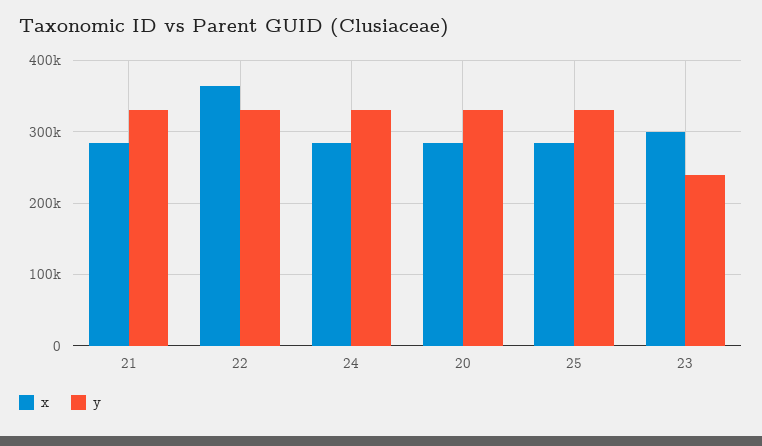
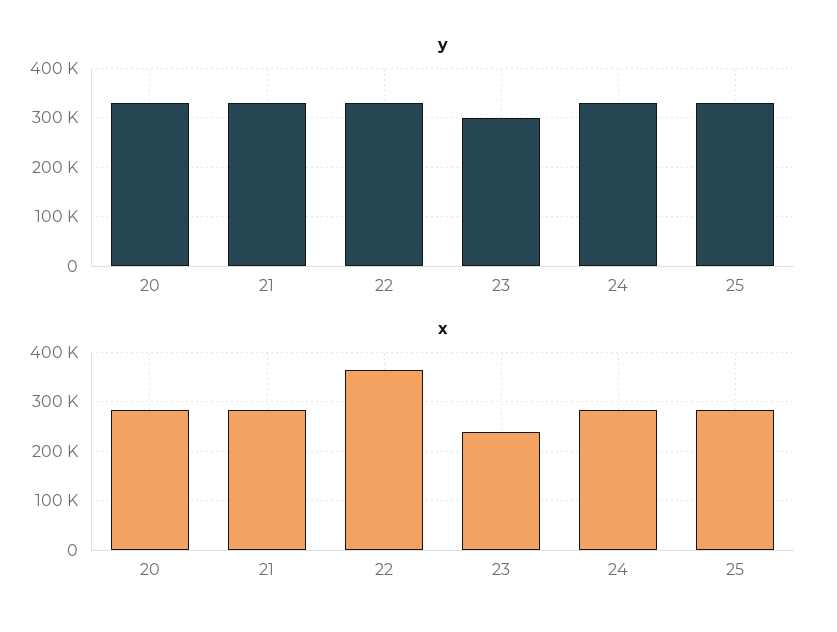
x, 23: 300000 -> 240000
y, 23: 240000 -> 300000

